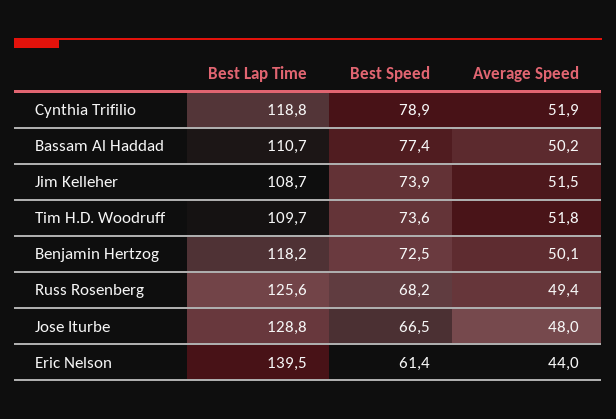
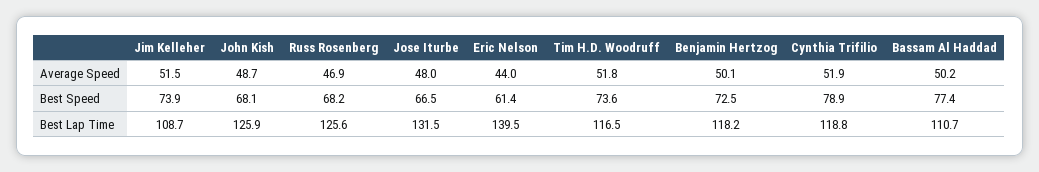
Best Lap Time, Tim H.D. Woodruff: 109.7 -> 116.5
Average Speed, Russ Rosenberg: 49.4 -> 46.9
Best Lap Time, Jose Iturbe: 128.8 -> 131.5
Average Speed, John Kish: none -> 48.7
Best Speed, John Kish: none -> 68.1
Best Lap Time, John Kish: none -> 125.9

